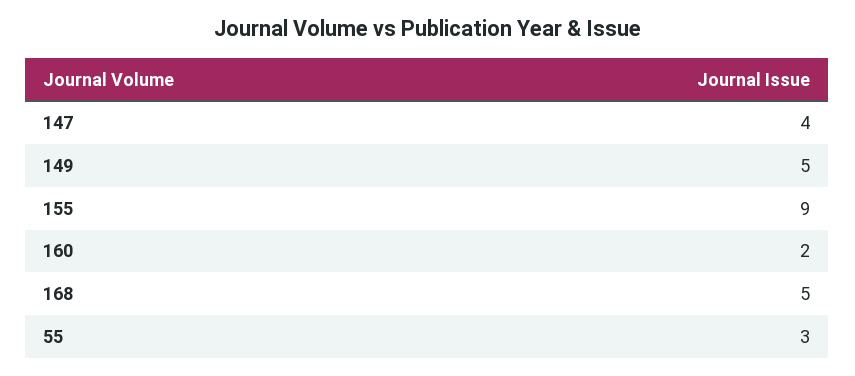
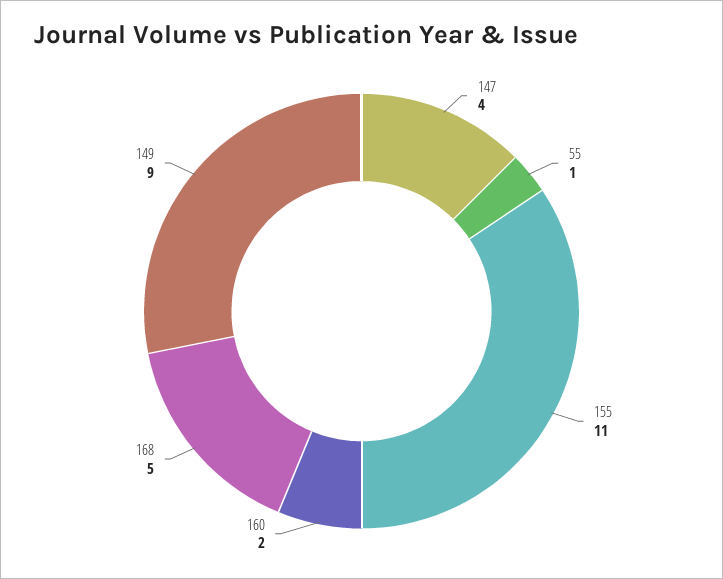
149: 5 -> 9
155: 9 -> 11
55: 3 -> 1

